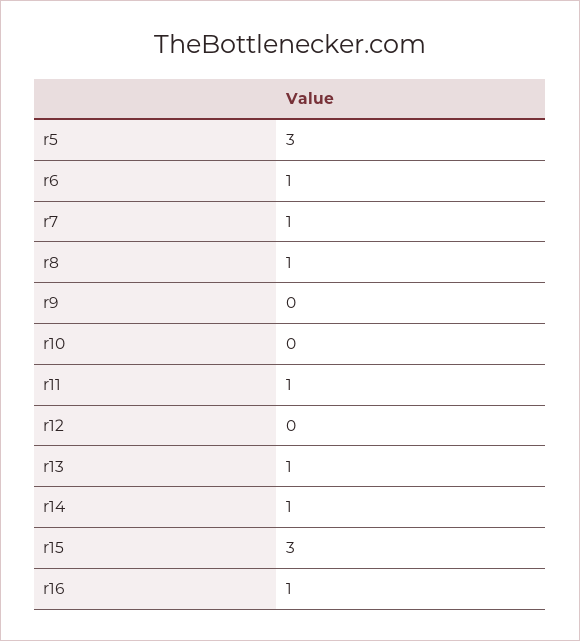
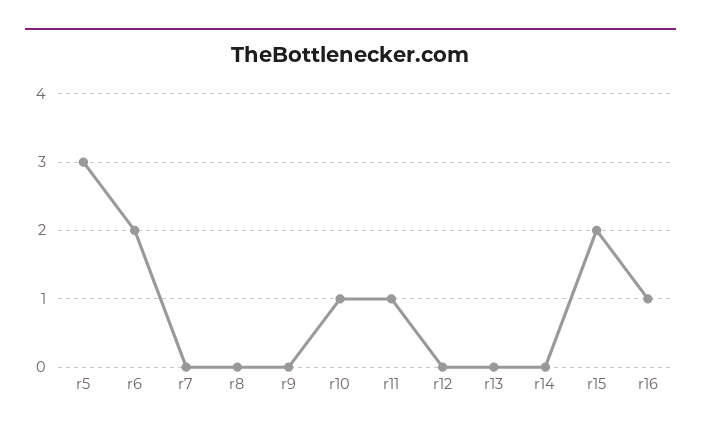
r6: 1 -> 2
r7: 1 -> 0
r8: 1 -> 0
r10: 0 -> 1
r13: 1 -> 0
r14: 1 -> 0
r15: 3 -> 2

